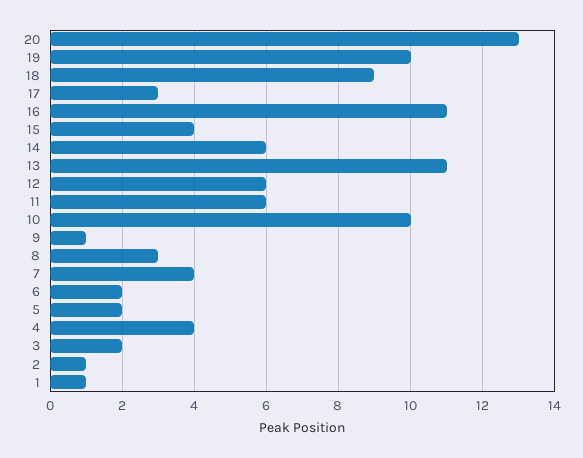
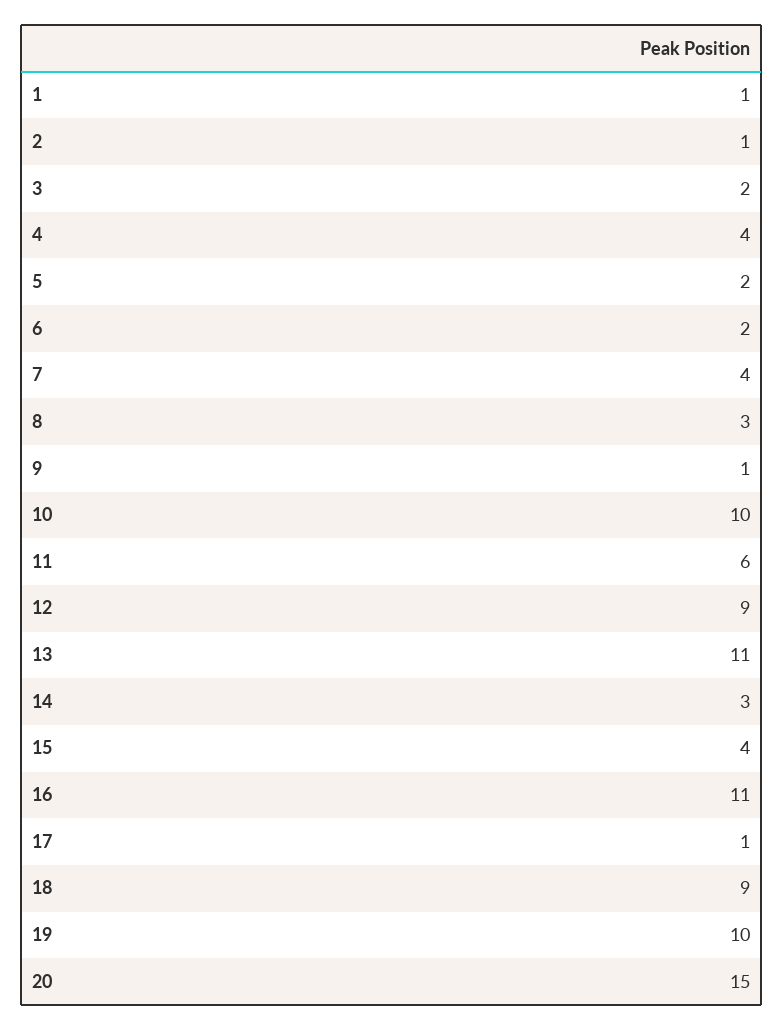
20: 13 -> 15
17: 3 -> 1
14: 6 -> 3
12: 6 -> 9

